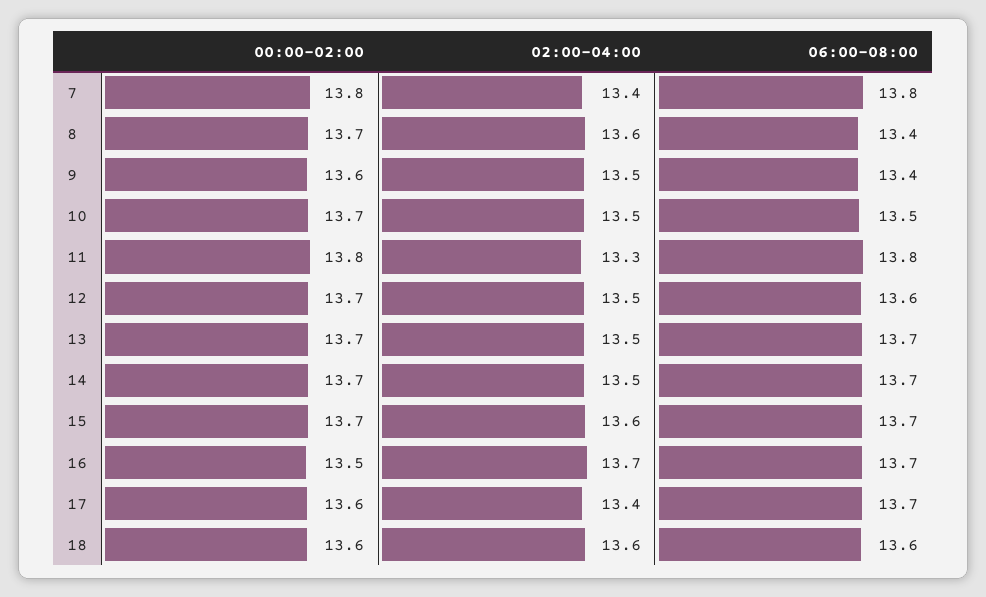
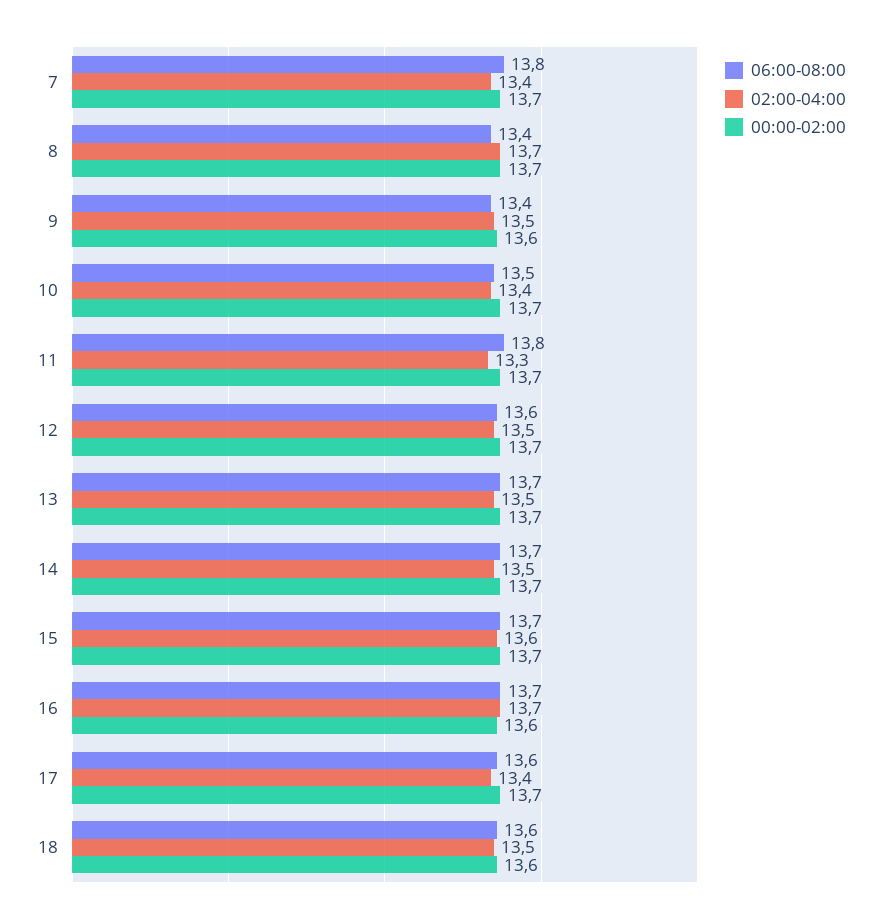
00:00-02:00, 7: 13.8 -> 13.7
02:00-04:00, 8: 13.6 -> 13.7
02:00-04:00, 10: 13.5 -> 13.4
00:00-02:00, 11: 13.8 -> 13.7
00:00-02:00, 16: 13.5 -> 13.6
00:00-02:00, 17: 13.6 -> 13.7
06:00-08:00, 17: 13.7 -> 13.6
02:00-04:00, 18: 13.6 -> 13.5

